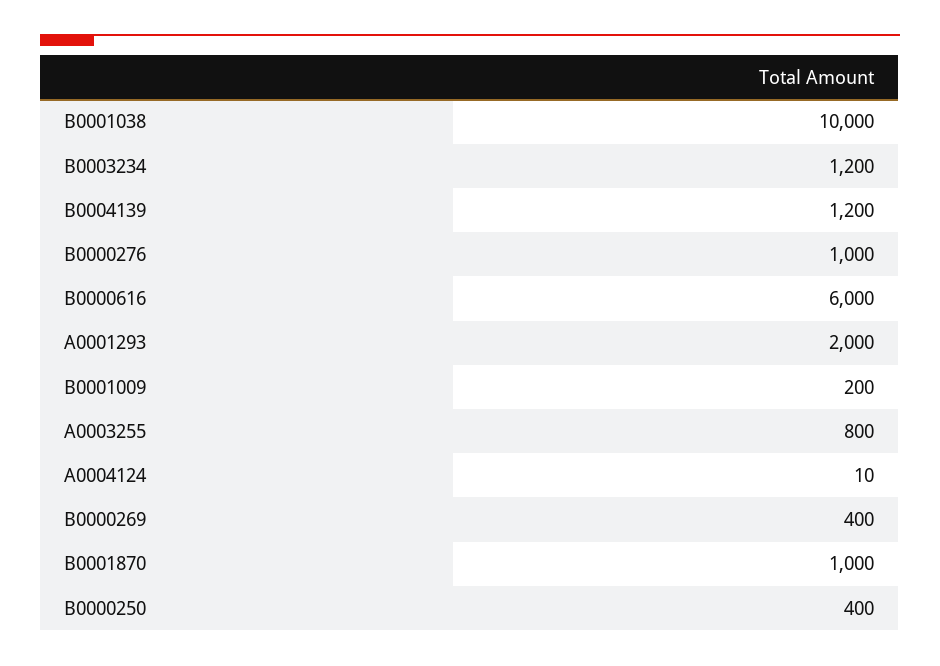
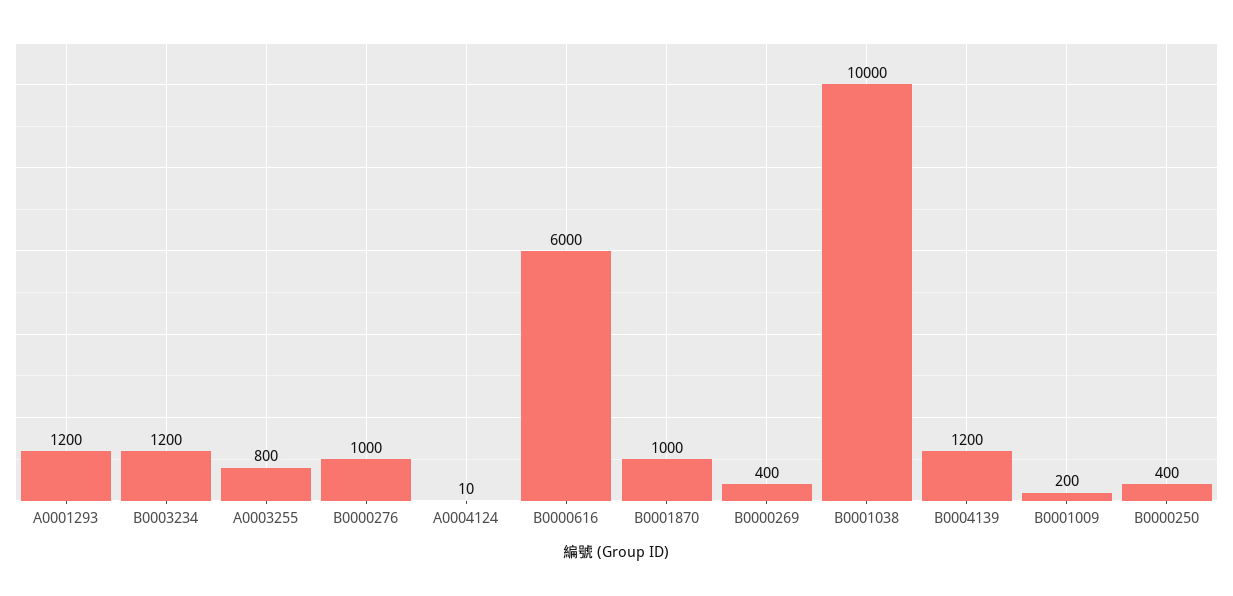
A0001293: 2000 -> 1200

